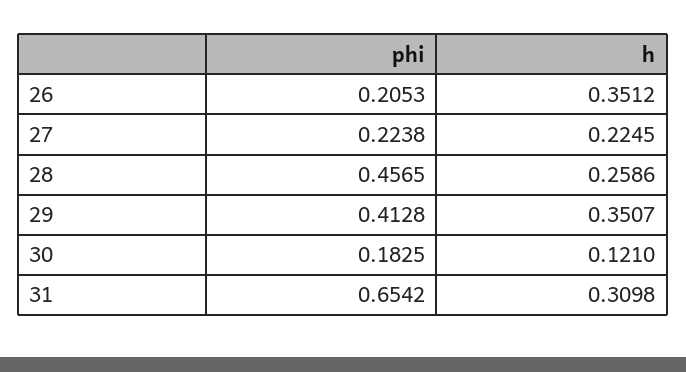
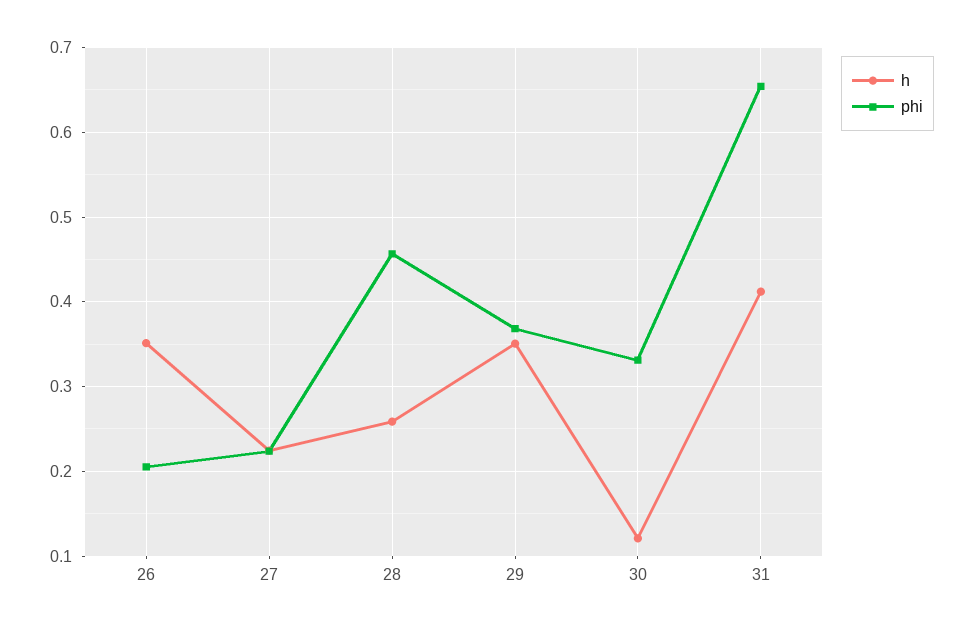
phi, 29: 0.4128 -> 0.37
phi, 30: 0.1825 -> 0.33
h, 31: 0.3098 -> 0.41

